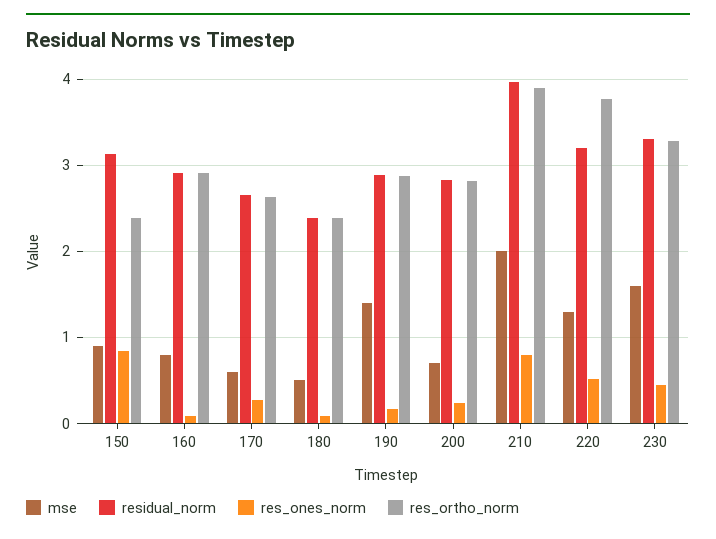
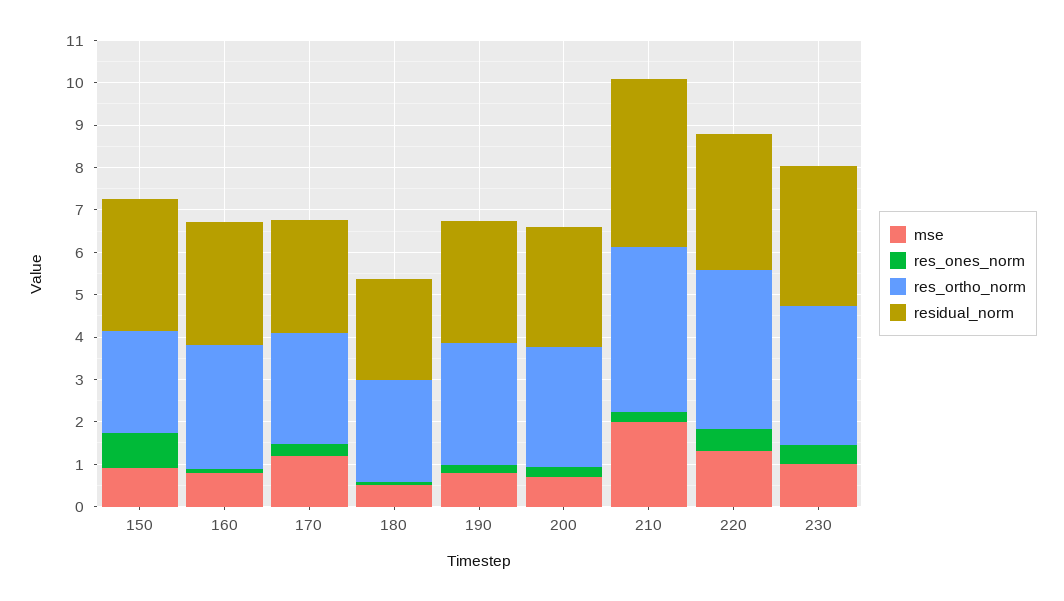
mse, 170: 0.6 -> 1.2
mse, 190: 1.4 -> 0.8
res_ones_norm, 210: 0.8 -> 0.2
mse, 230: 1.6 -> 1

